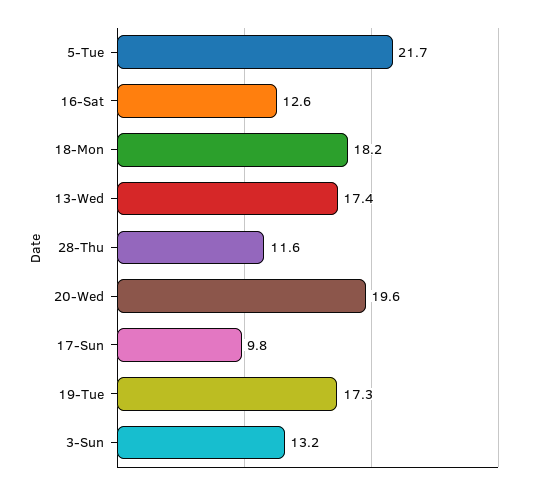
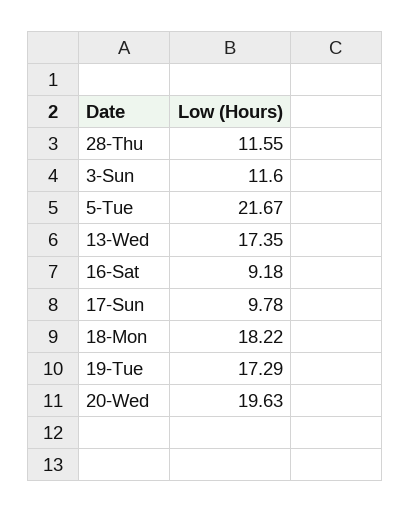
16-Sat: 12.6 -> 9.18
3-Sun: 13.2 -> 11.6

